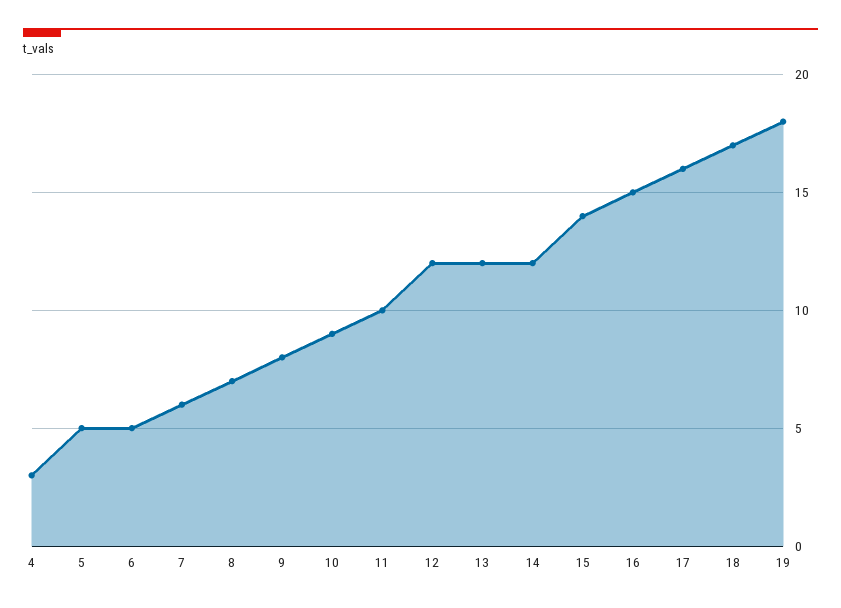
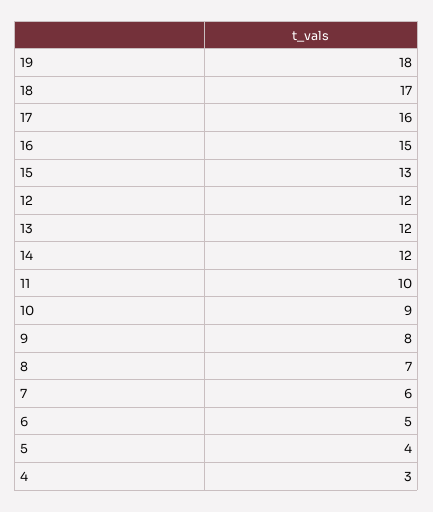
5: 5 -> 4
15: 14 -> 13

